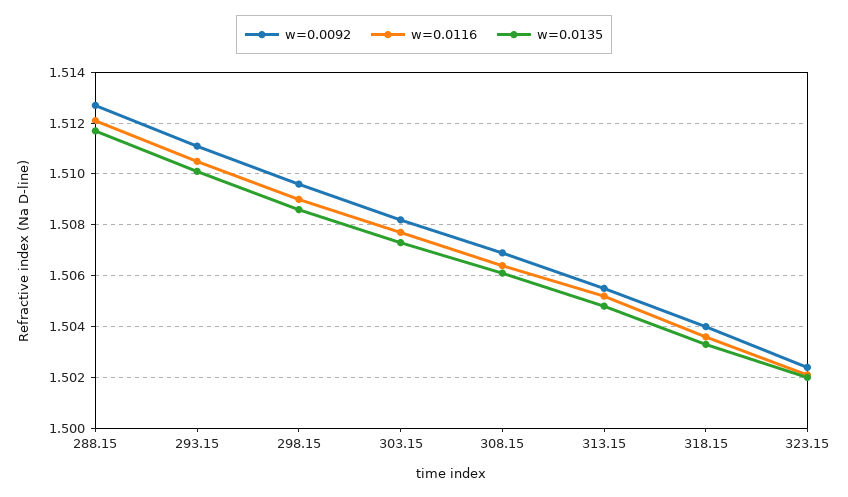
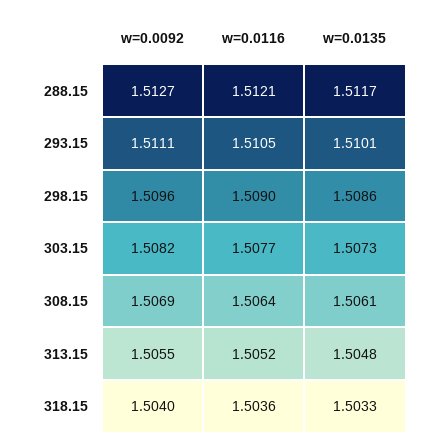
w=0.0092, 323.15: 1.5025 -> none
w=0.0116, 323.15: 1.502 -> none
w=0.0135, 323.15: 1.502 -> none

